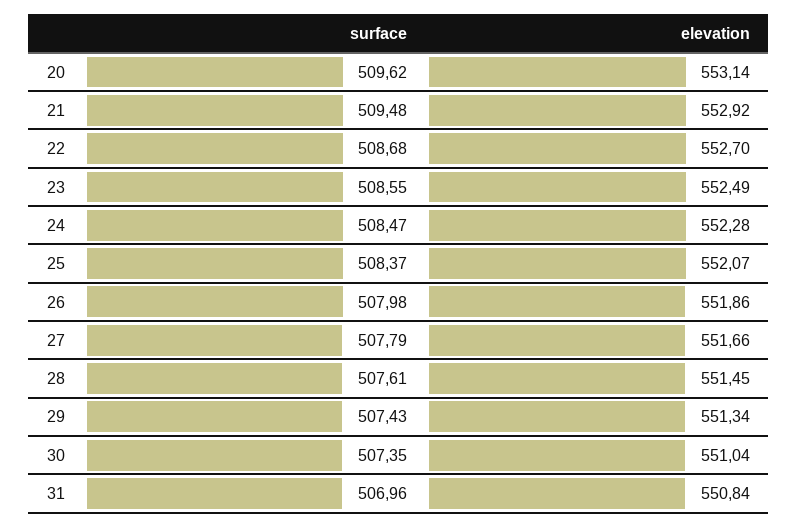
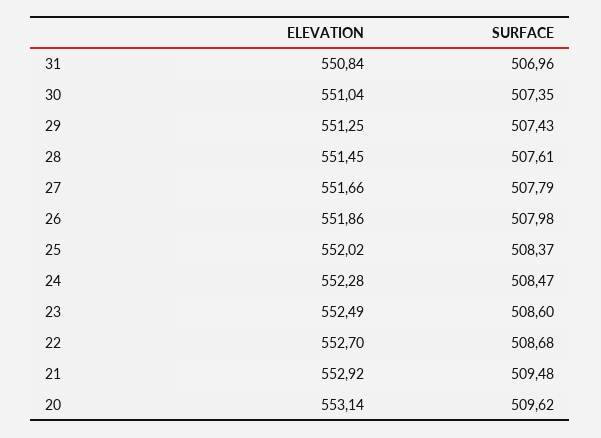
surface, 23: 508.55 -> 508.6
elevation, 25: 552.07 -> 552.02
elevation, 29: 551.34 -> 551.25

